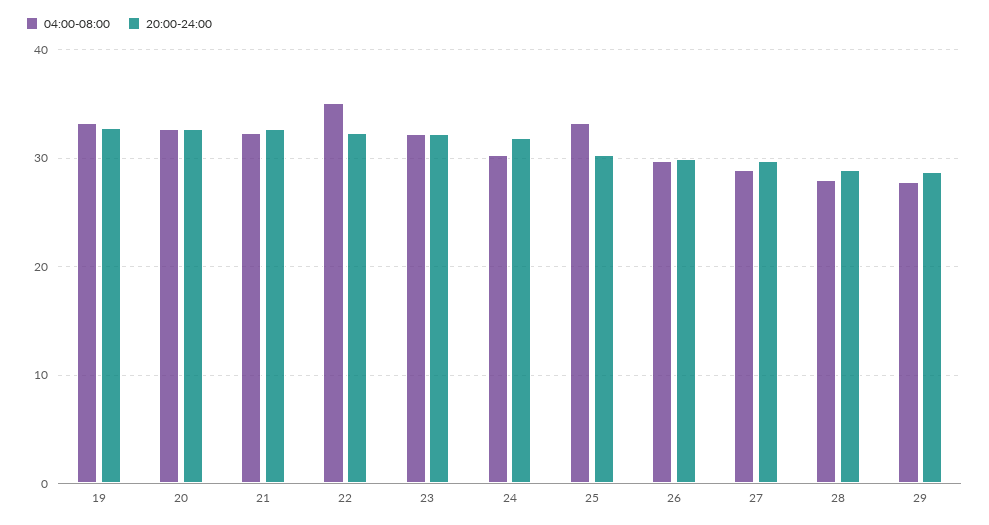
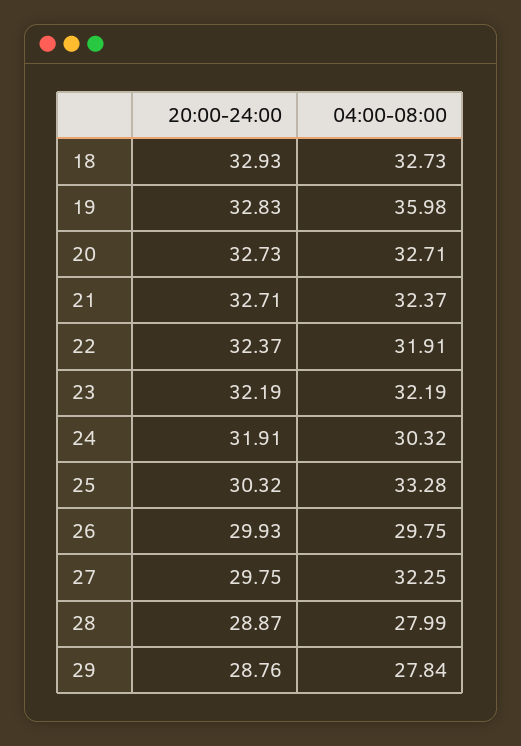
04:00-08:00, 19: 33 -> 35.98
04:00-08:00, 22: 35 -> 31.91
04:00-08:00, 27: 29 -> 32.25
20:00-24:00, 18: none -> 32.93
04:00-08:00, 18: none -> 32.73

